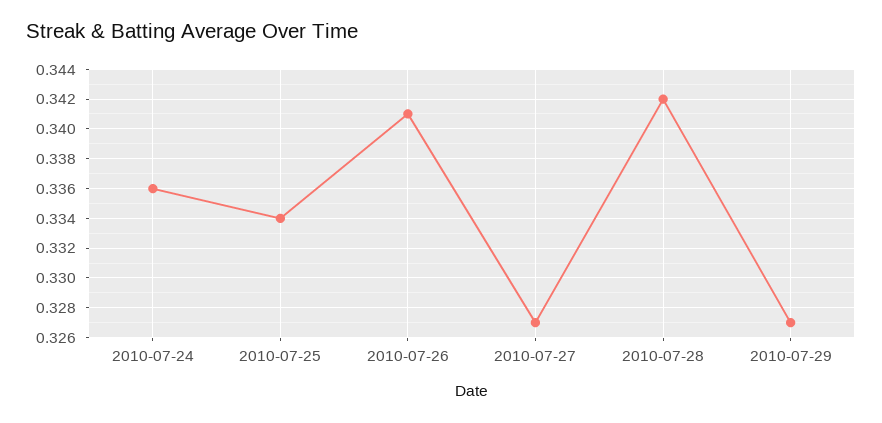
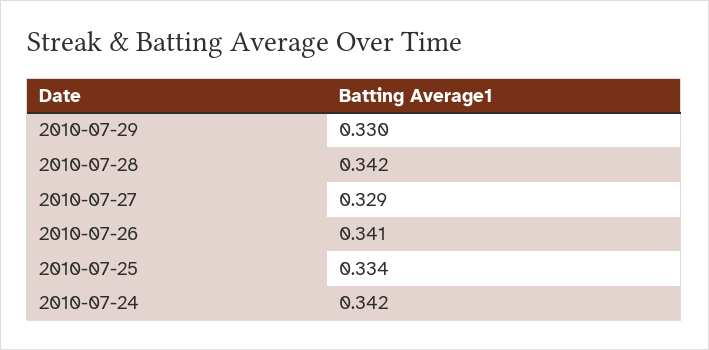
2010-07-24: 0.336 -> 0.342
2010-07-27: 0.327 -> 0.329
2010-07-29: 0.327 -> 0.33

